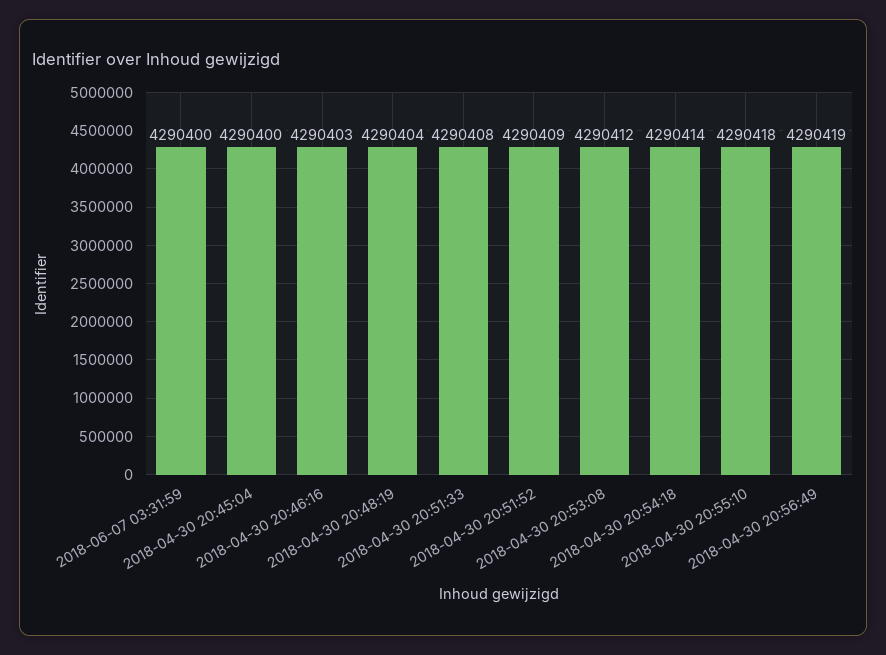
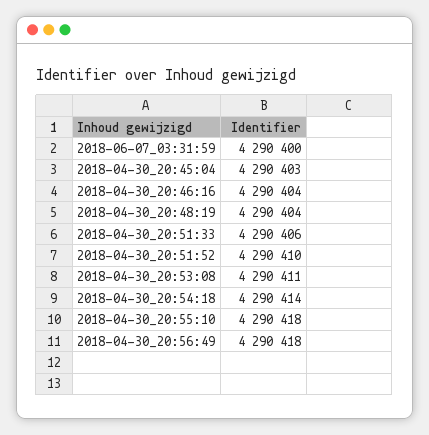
2018-04-30 20:45:04: 4290400 -> 4290403
2018-04-30 20:46:16: 4290403 -> 4290404
2018-04-30 20:51:33: 4290408 -> 4290406
2018-04-30 20:51:52: 4290409 -> 4290410
2018-04-30 20:53:08: 4290412 -> 4290411
2018-04-30 20:56:49: 4290419 -> 4290418

